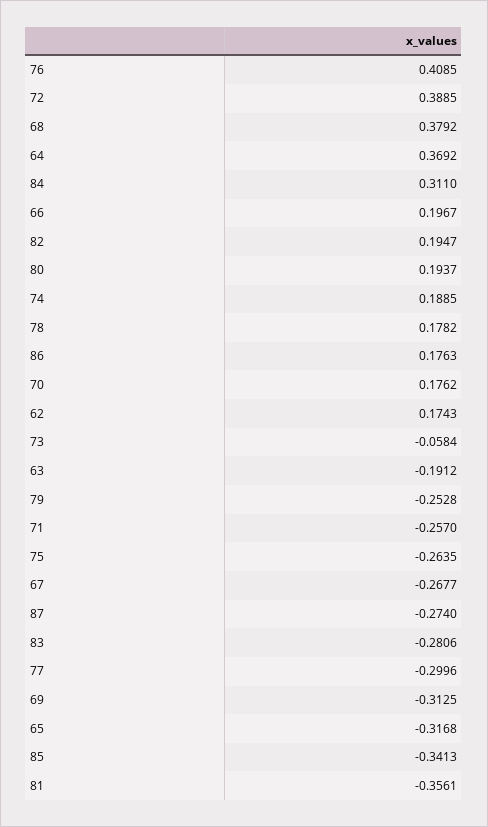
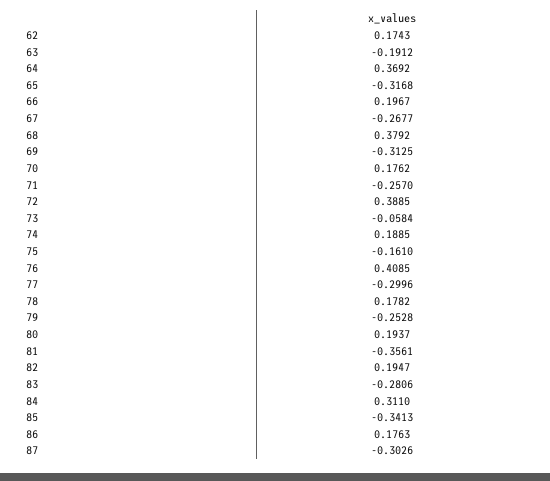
75: -0.2635 -> -0.161
87: -0.274 -> -0.3026

